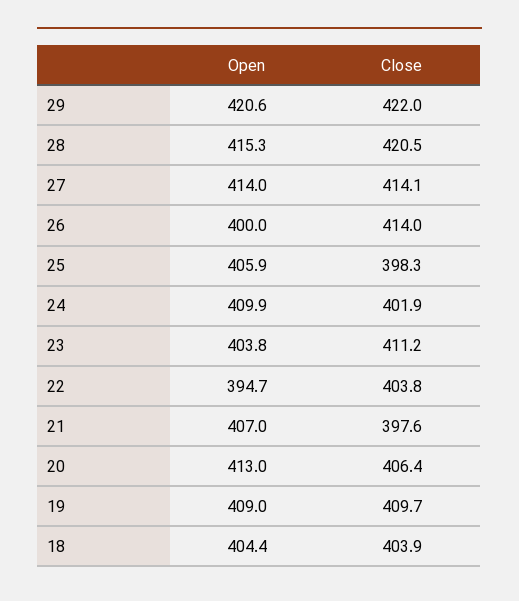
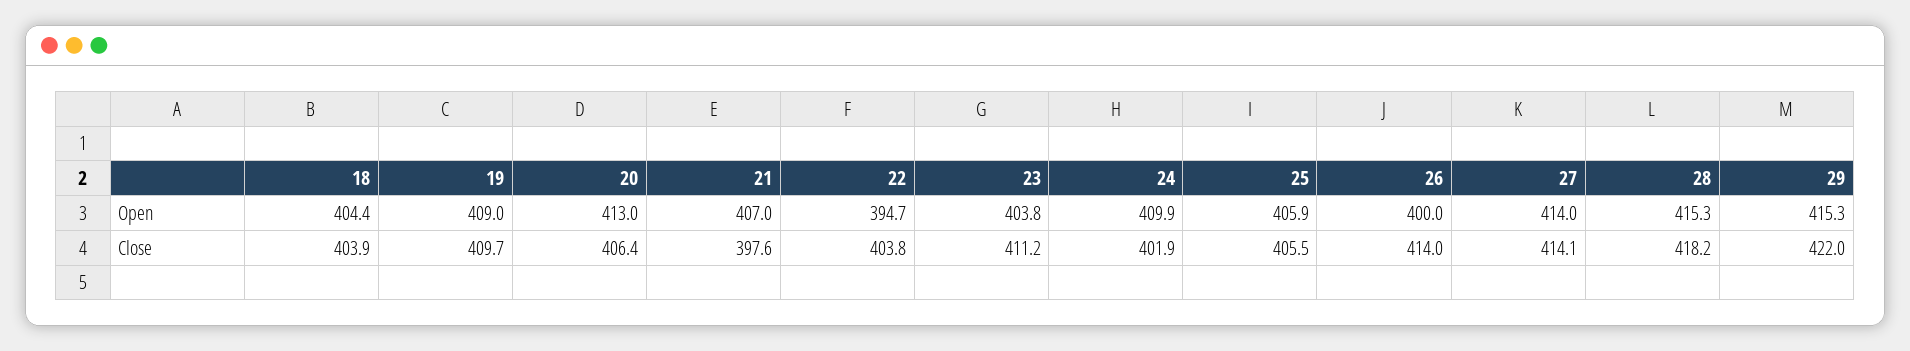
Open, 29: 420.6 -> 415.3
Close, 28: 420.5 -> 418.2
Close, 25: 398.3 -> 405.5

